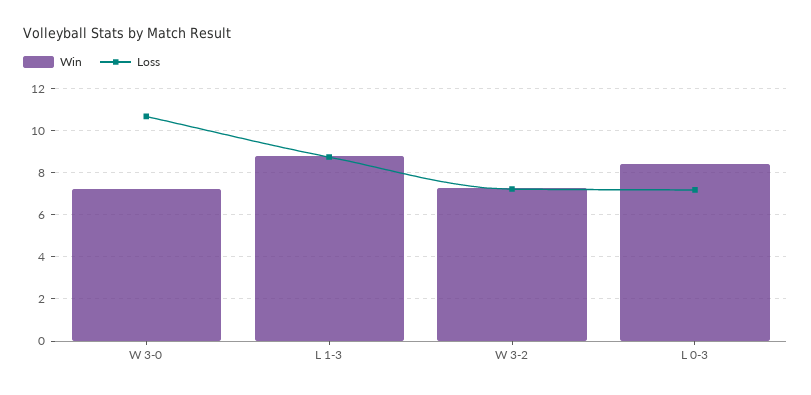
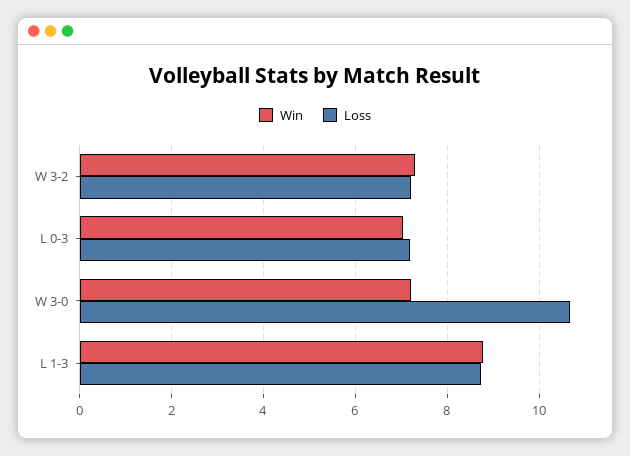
Win, L 0-3: 8.5 -> 7

